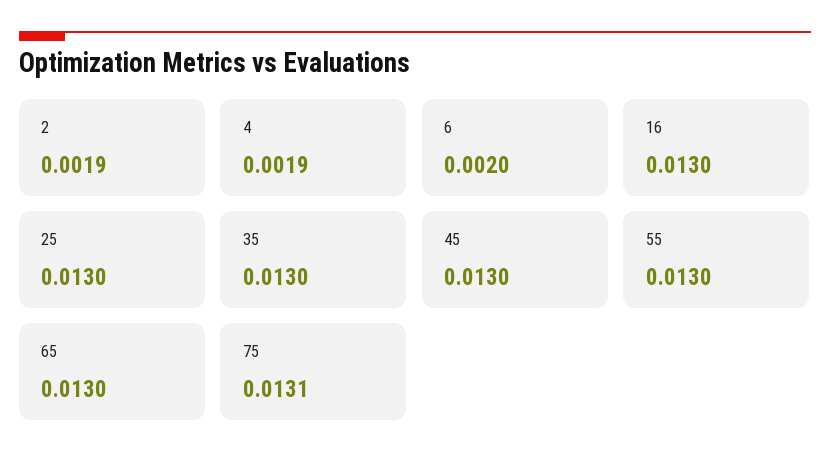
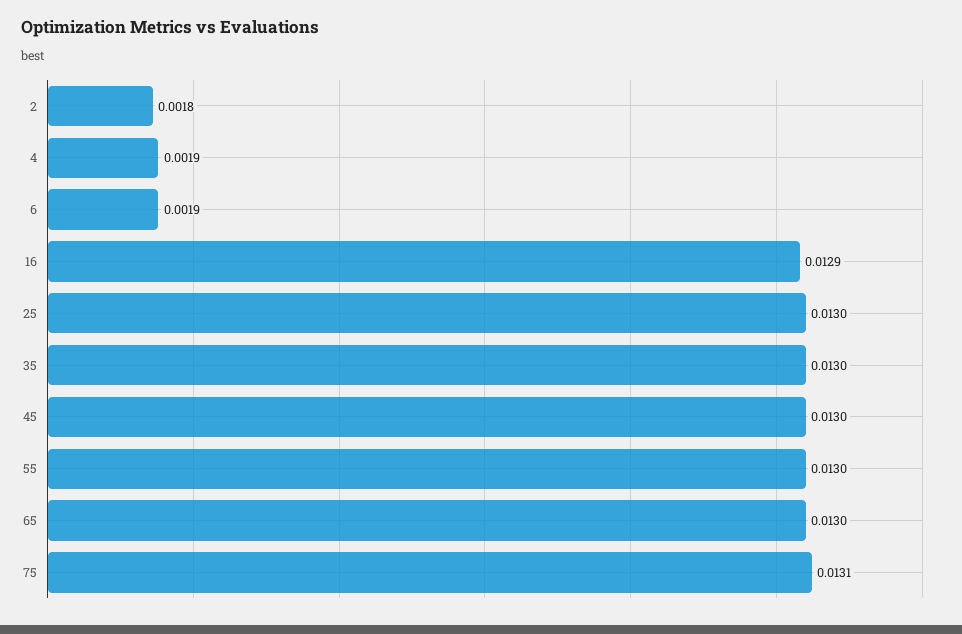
2: 0.0019 -> 0.0018
6: 0.002 -> 0.0019
16: 0.013 -> 0.0129

